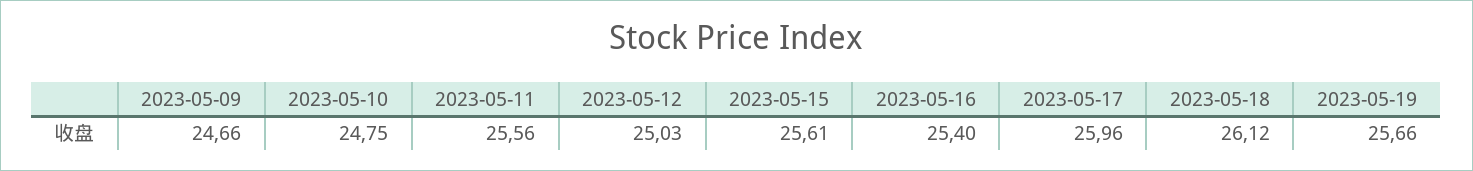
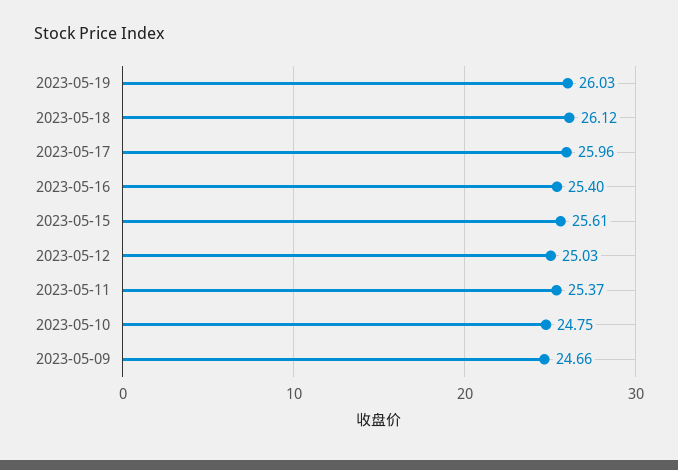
2023-05-11: 25.56 -> 25.37
2023-05-19: 25.66 -> 26.03

